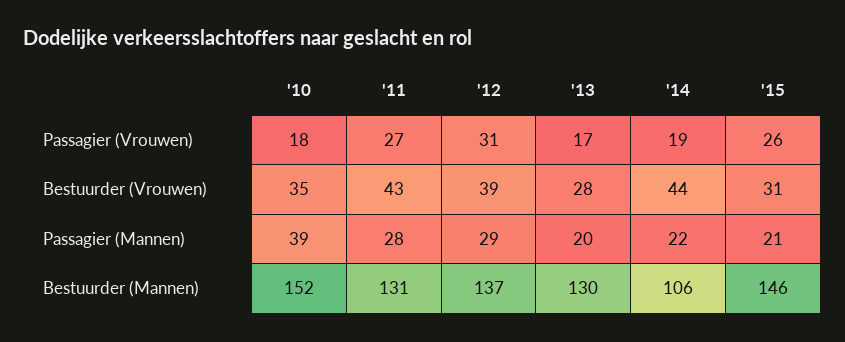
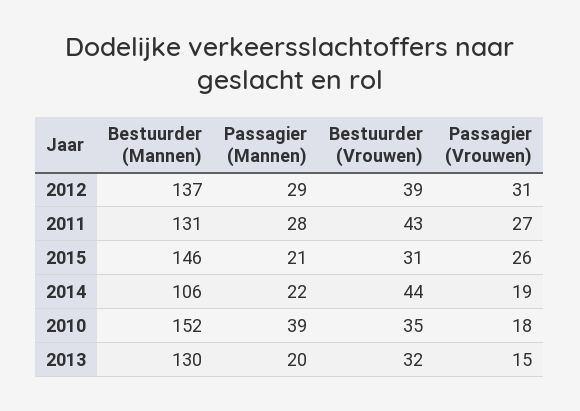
'13, Passagier (Vrouwen): 17 -> 15
'13, Bestuurder (Vrouwen): 28 -> 32

